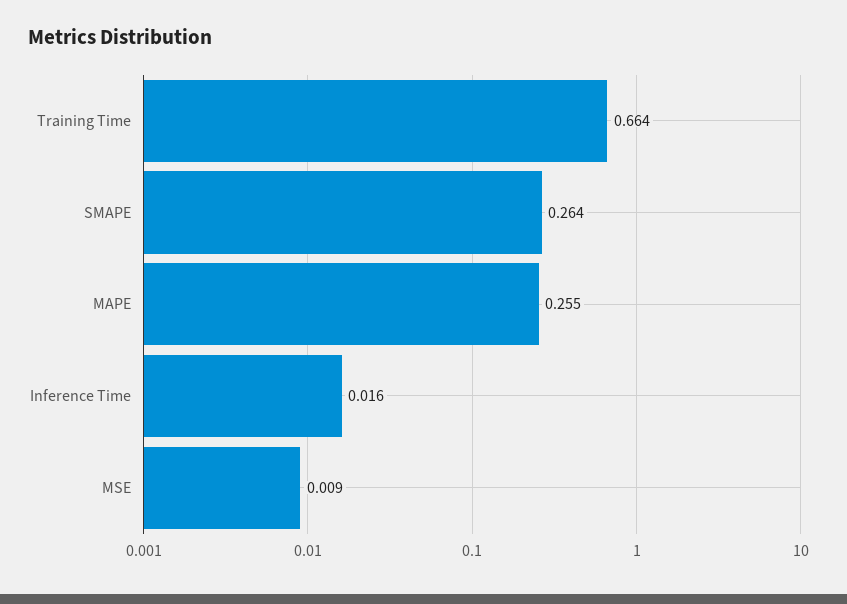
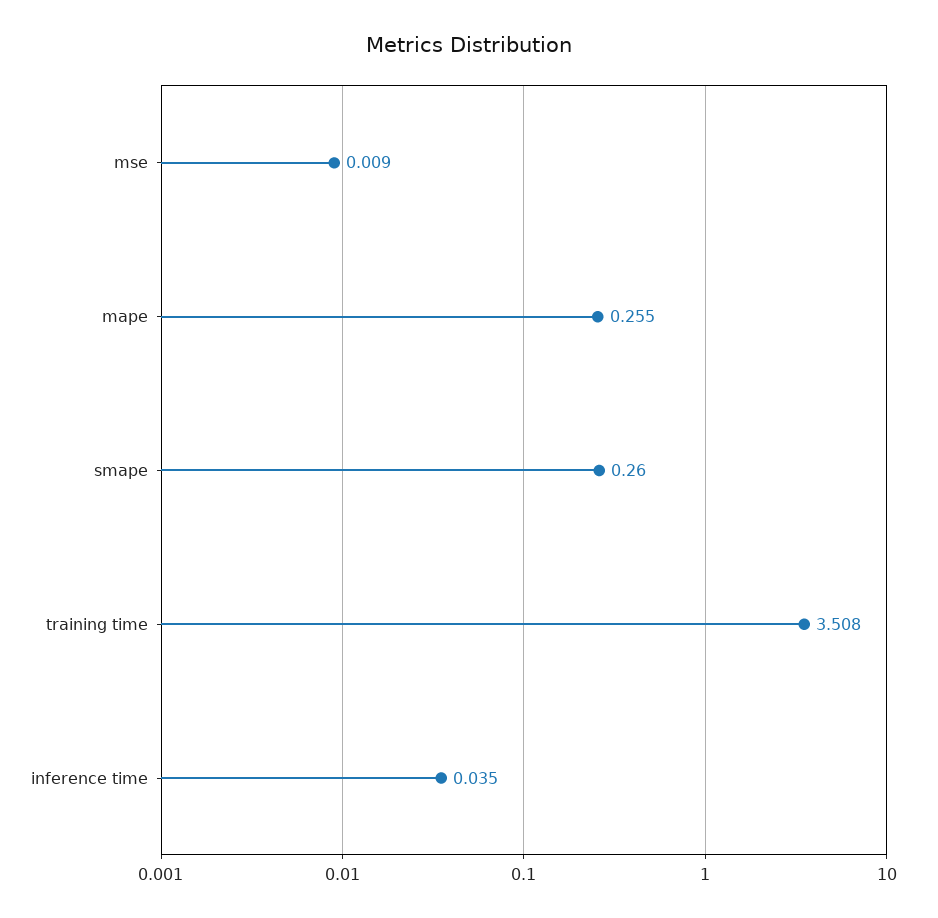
Training Time: 0.664 -> 3.508
SMAPE: 0.264 -> 0.26
Inference Time: 0.016 -> 0.035

